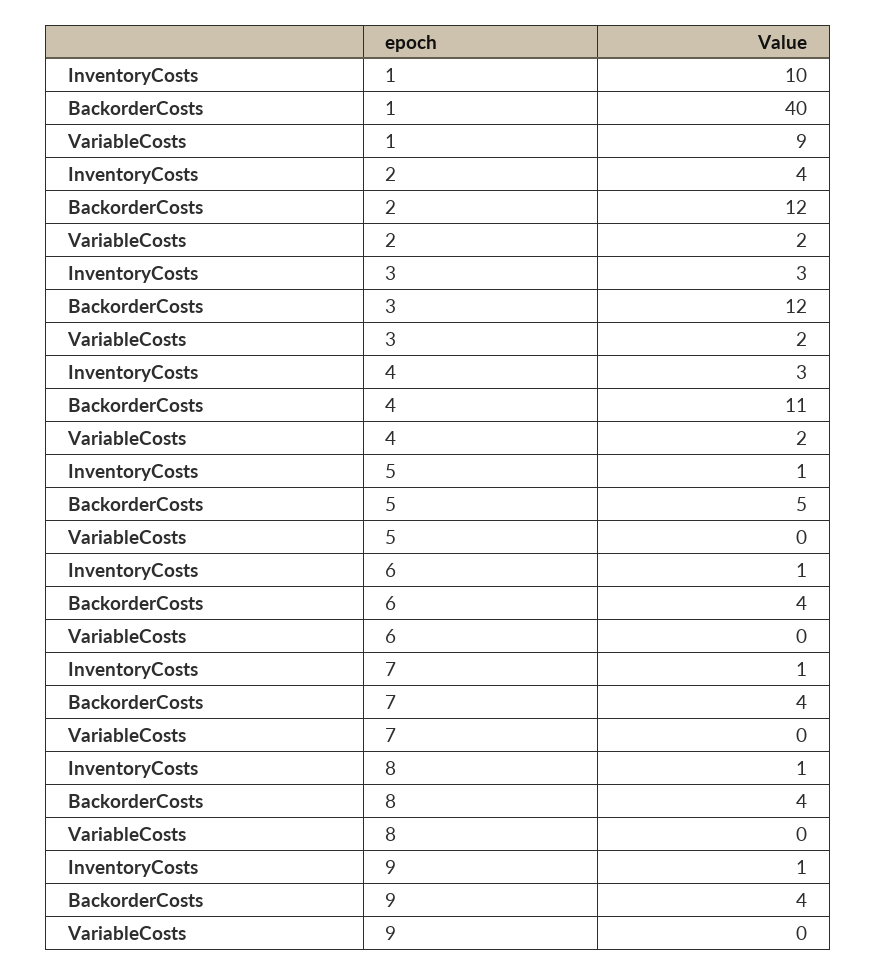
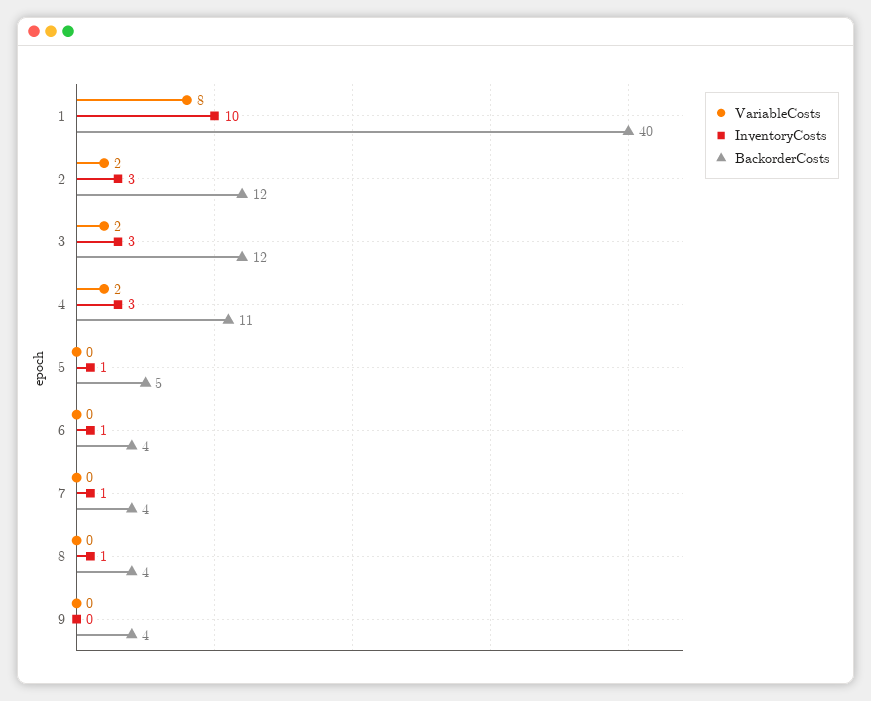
VariableCosts, 1: 9 -> 8
InventoryCosts, 2: 4 -> 3
InventoryCosts, 9: 1 -> 0

